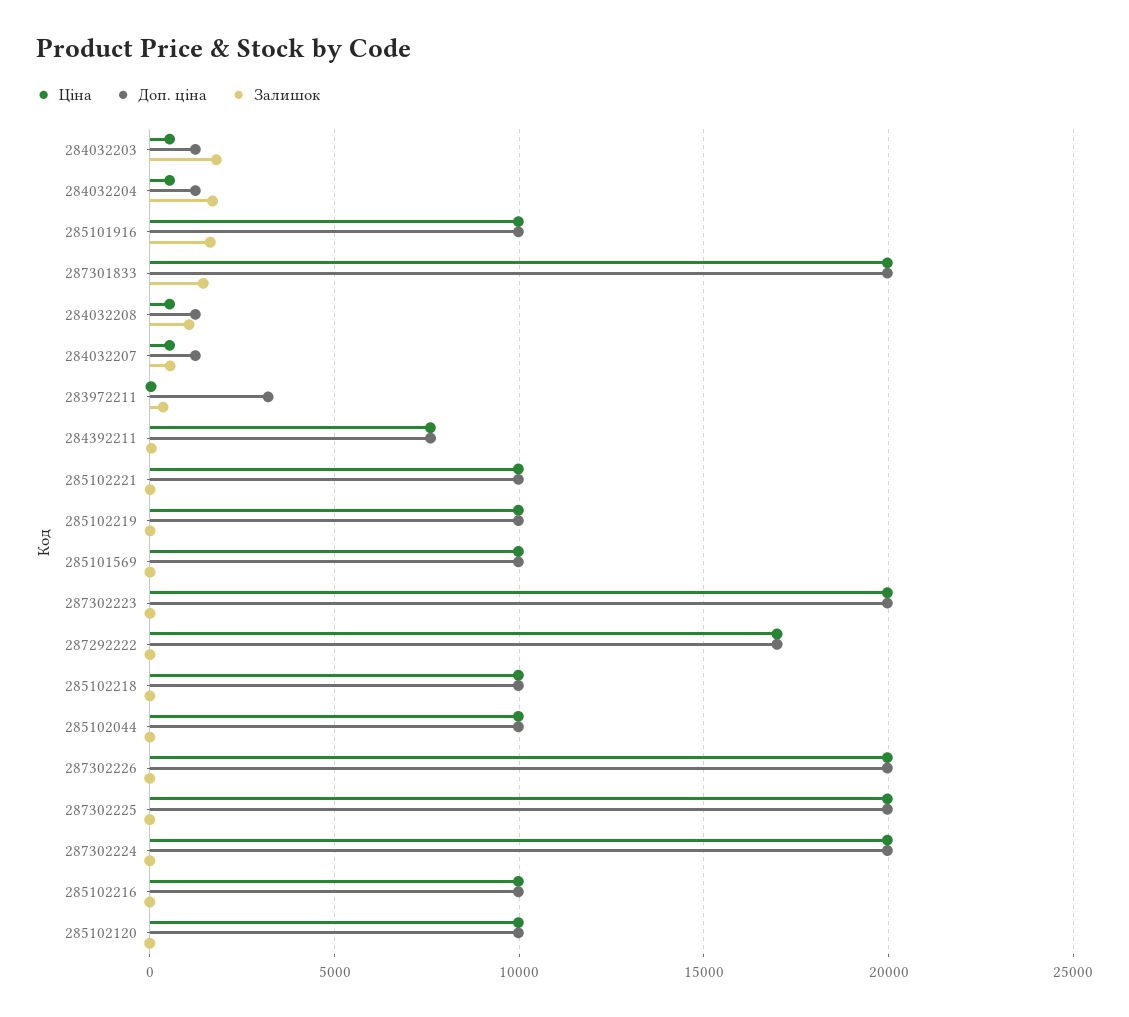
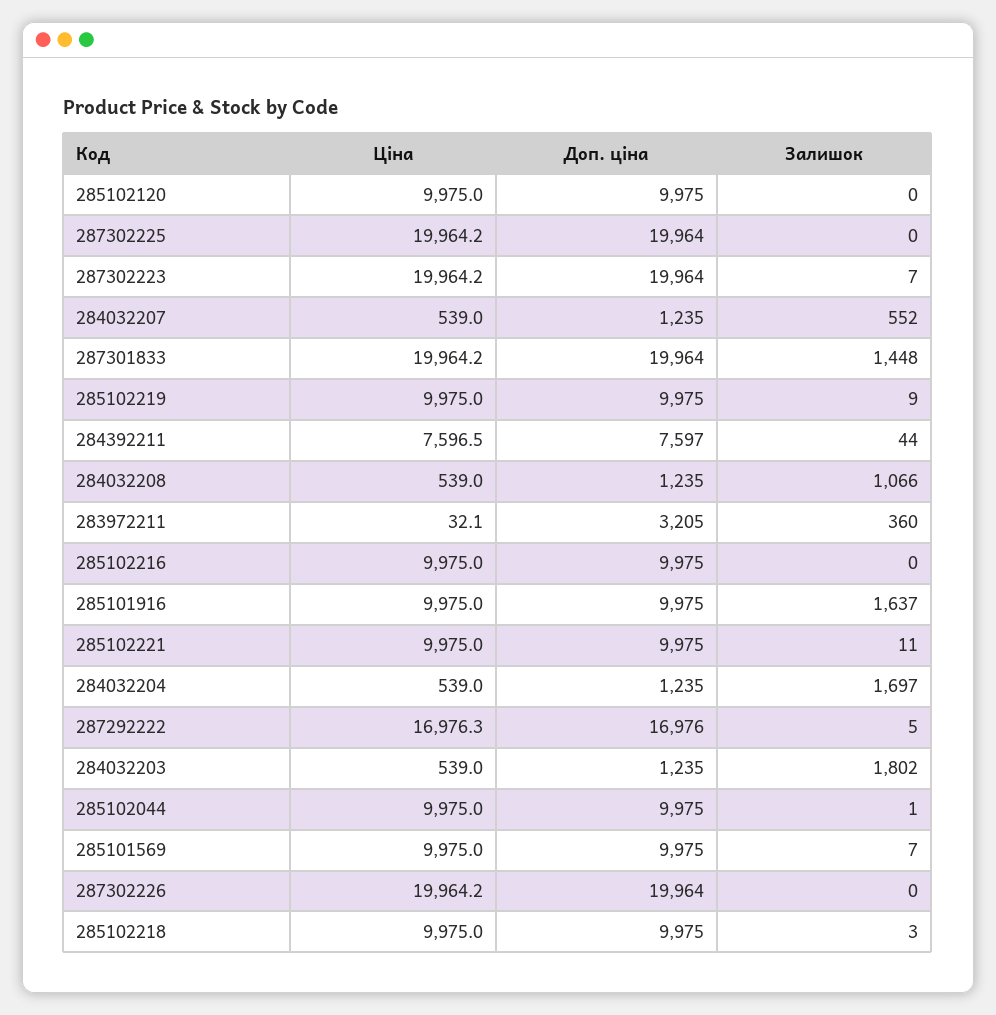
Ціна, 287302224: 20000 -> none
Доп. ціна, 287302224: 20000 -> none
Залишок, 287302224: 0 -> none

